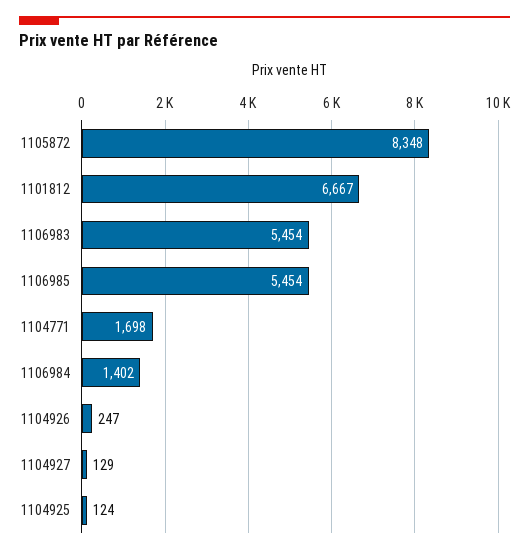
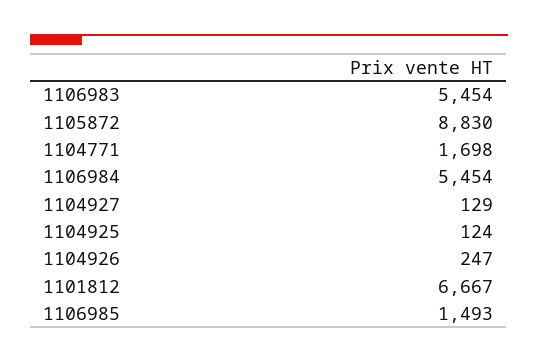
1105872: 8348 -> 8830
1106985: 5454 -> 1493
1106984: 1402 -> 5454

